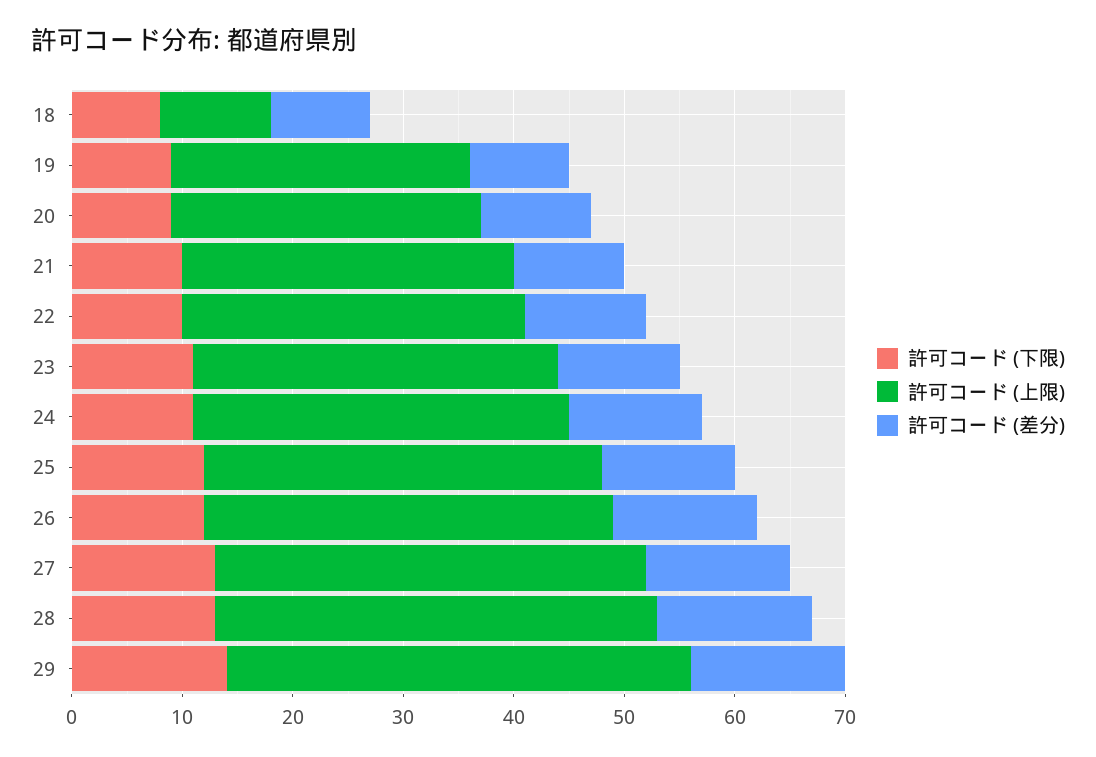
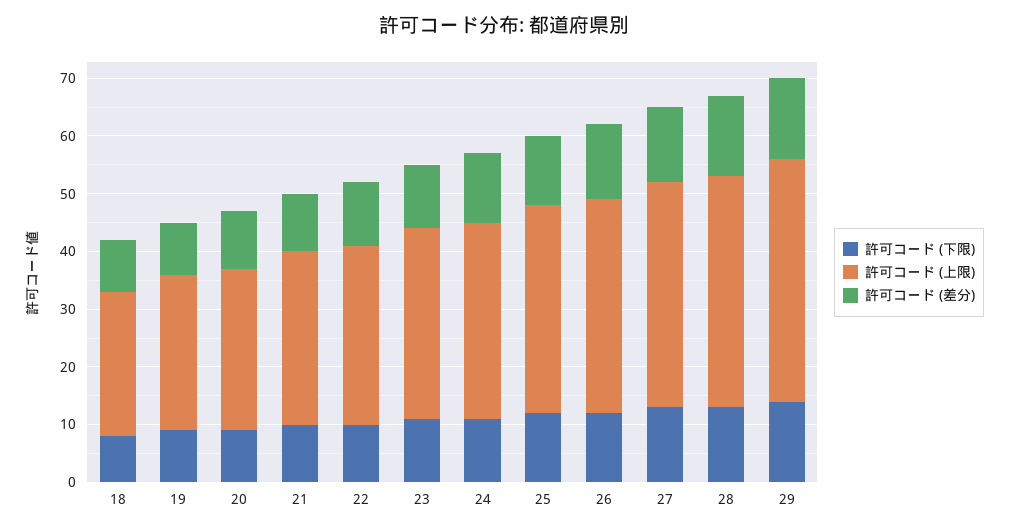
許可コード (上限), 18: 10 -> 25

